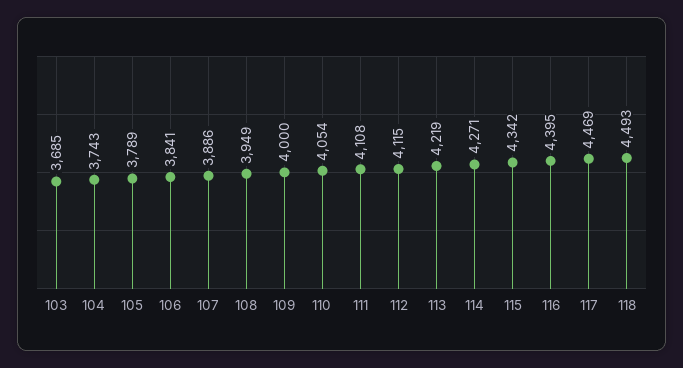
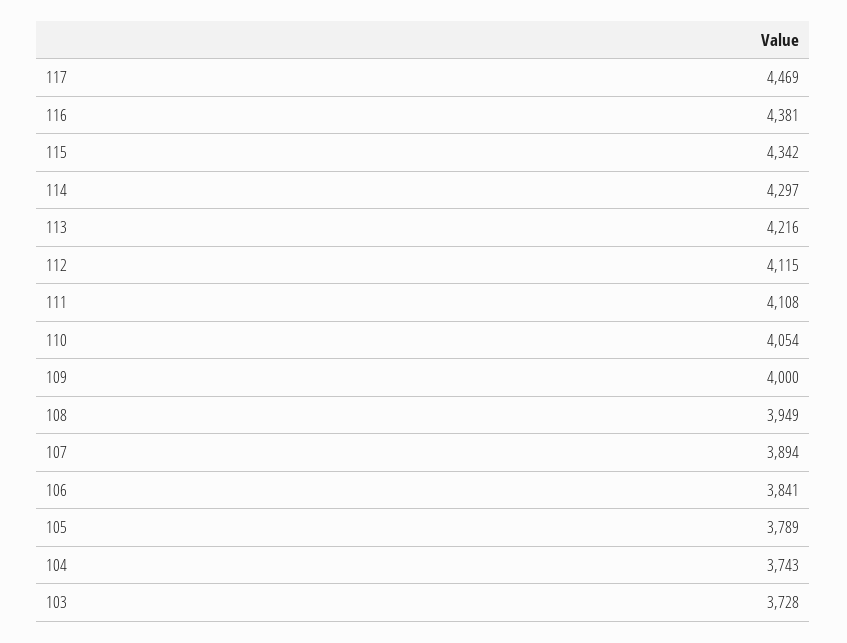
103: 3685 -> 3728
107: 3886 -> 3894
113: 4219 -> 4216
114: 4271 -> 4297
116: 4395 -> 4381
118: 4493 -> none

